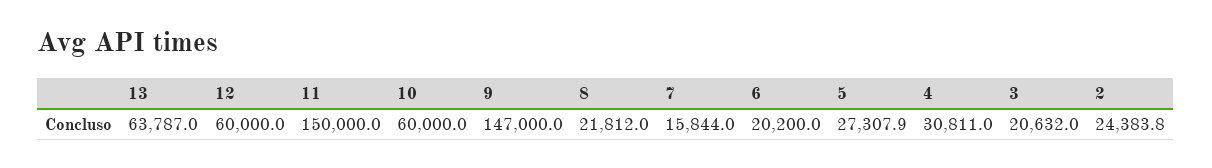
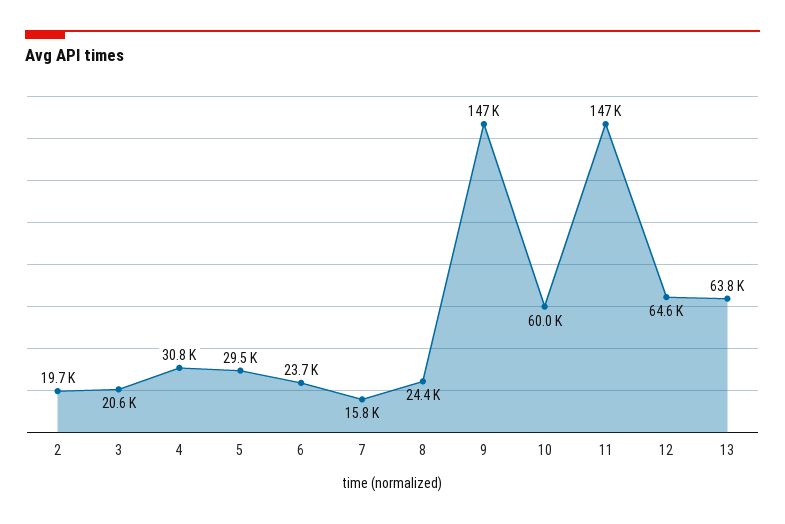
12: 60000 -> 64600
11: 150000 -> 147000
8: 21812 -> 24400
6: 20200 -> 23700
5: 27307.9 -> 29500
2: 24383.8 -> 19700

